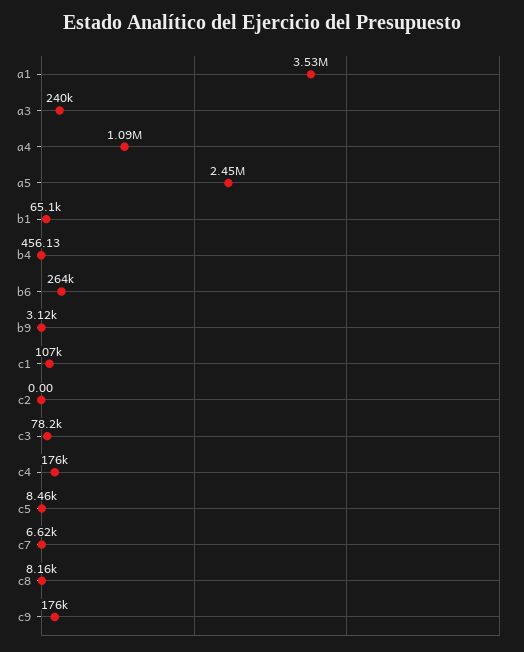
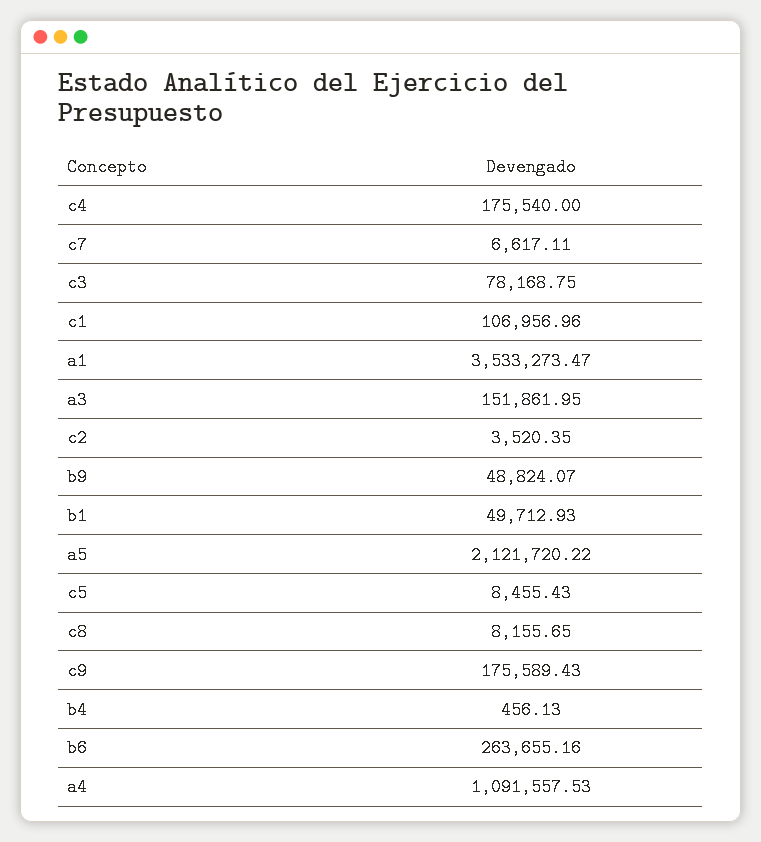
a3: 240000 -> 151861.95
a5: 2450000 -> 2121720.22
b1: 65100 -> 49712.93
b9: 3120 -> 48824.07
c2: 0 -> 3520.35

